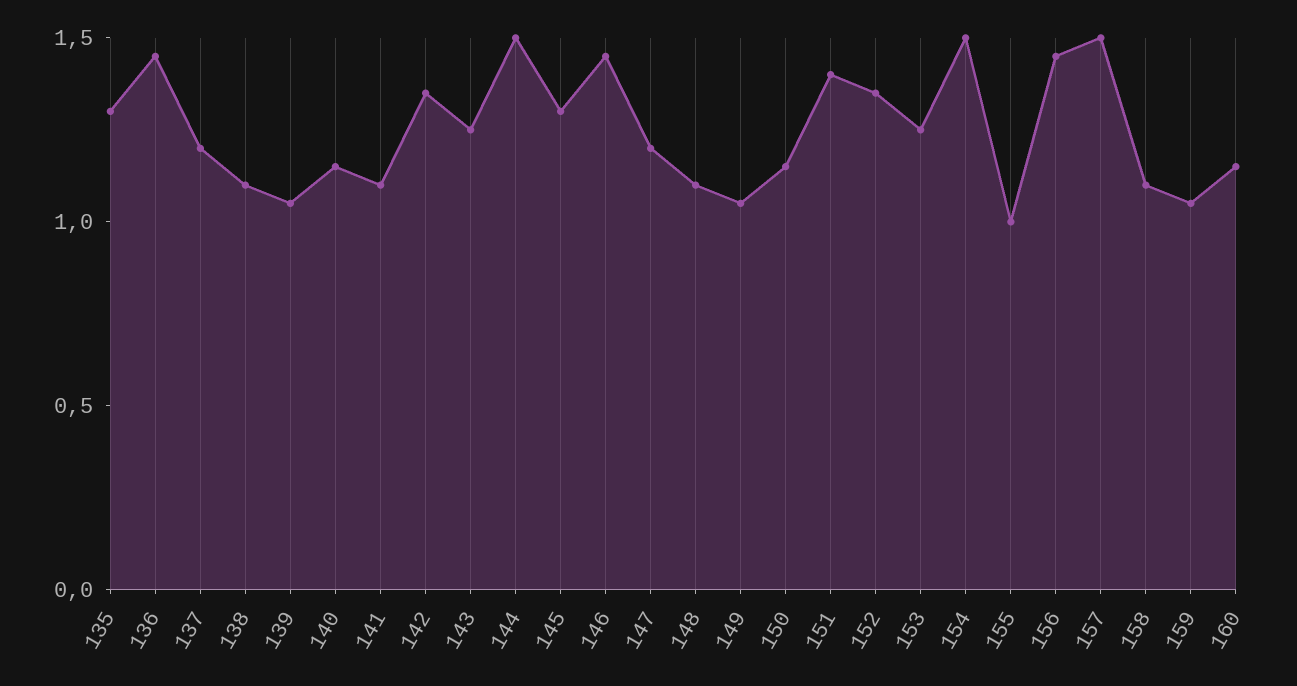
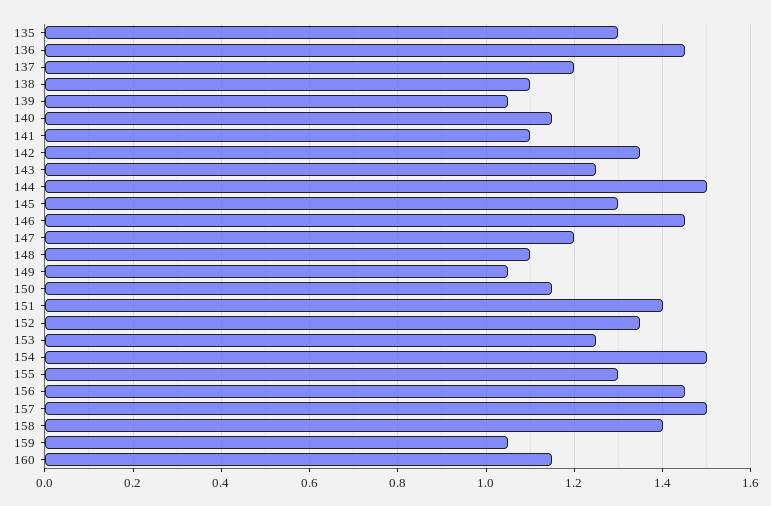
155: 1 -> 1.3
158: 1.1 -> 1.4

